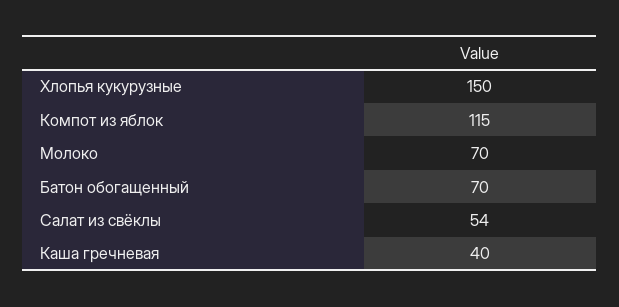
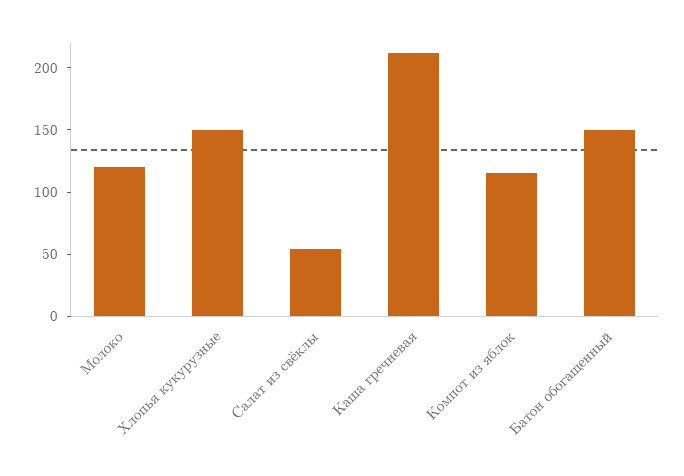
Молоко: 70 -> 120
Батон обогащенный: 70 -> 150
Каша гречневая: 40 -> 210

